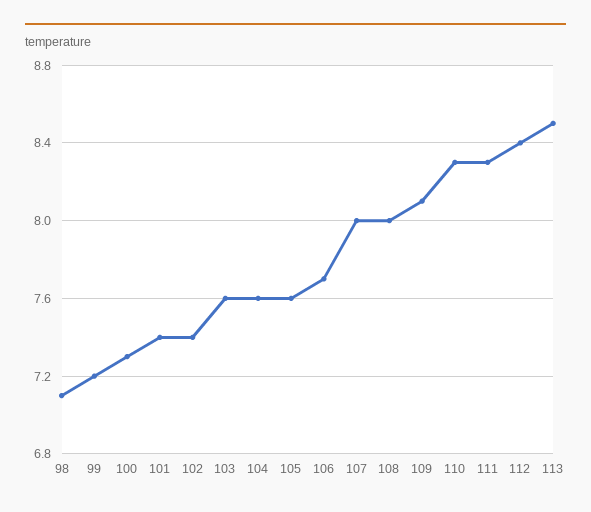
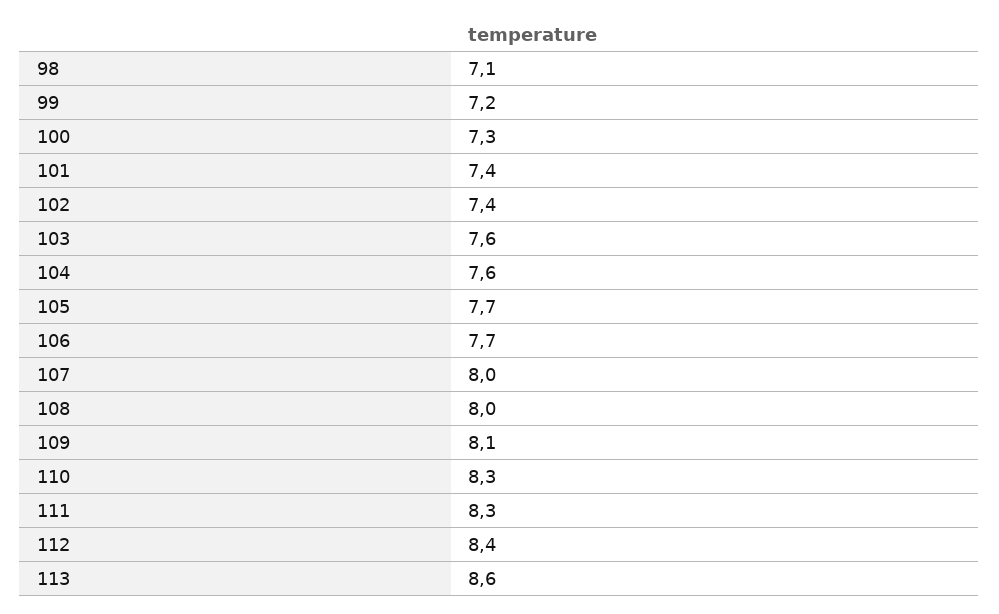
105: 7.6 -> 7.7
113: 8.5 -> 8.6

